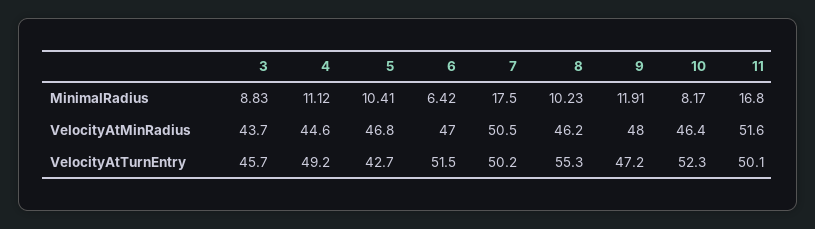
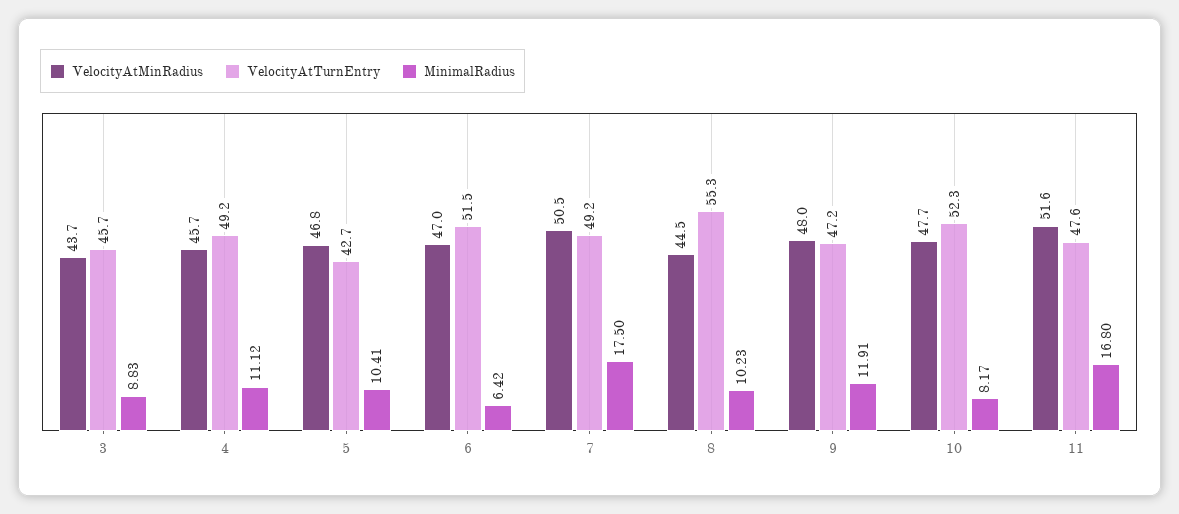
VelocityAtMinRadius, 4: 44.6 -> 45.7
VelocityAtMinRadius, 8: 46.2 -> 44.5
VelocityAtMinRadius, 10: 46.4 -> 47.7
VelocityAtTurnEntry, 7: 50.2 -> 49.2
VelocityAtTurnEntry, 11: 50.1 -> 47.6

